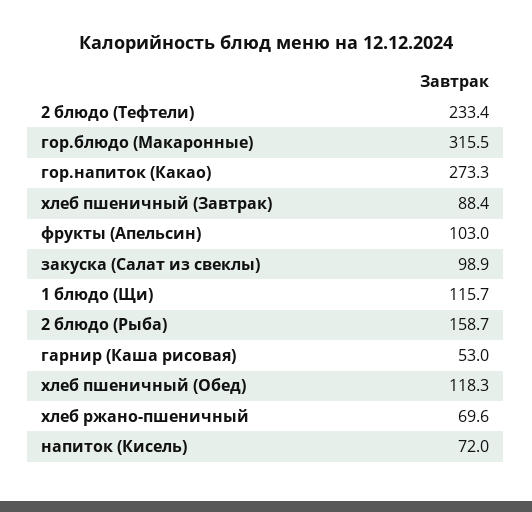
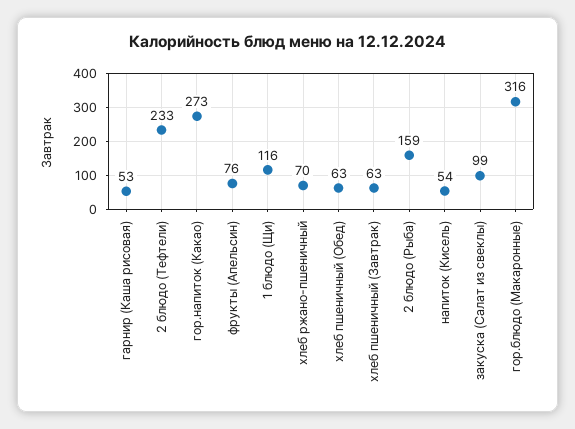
хлеб пшеничный (Завтрак): 88.4 -> 63
фрукты (Апельсин): 103 -> 76
хлеб пшеничный (Обед): 118.3 -> 63
напиток (Кисель): 72 -> 54

